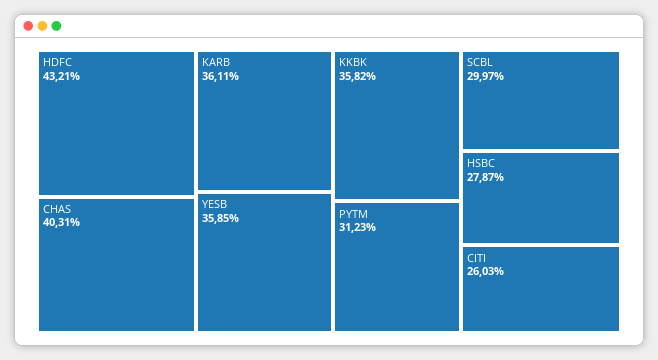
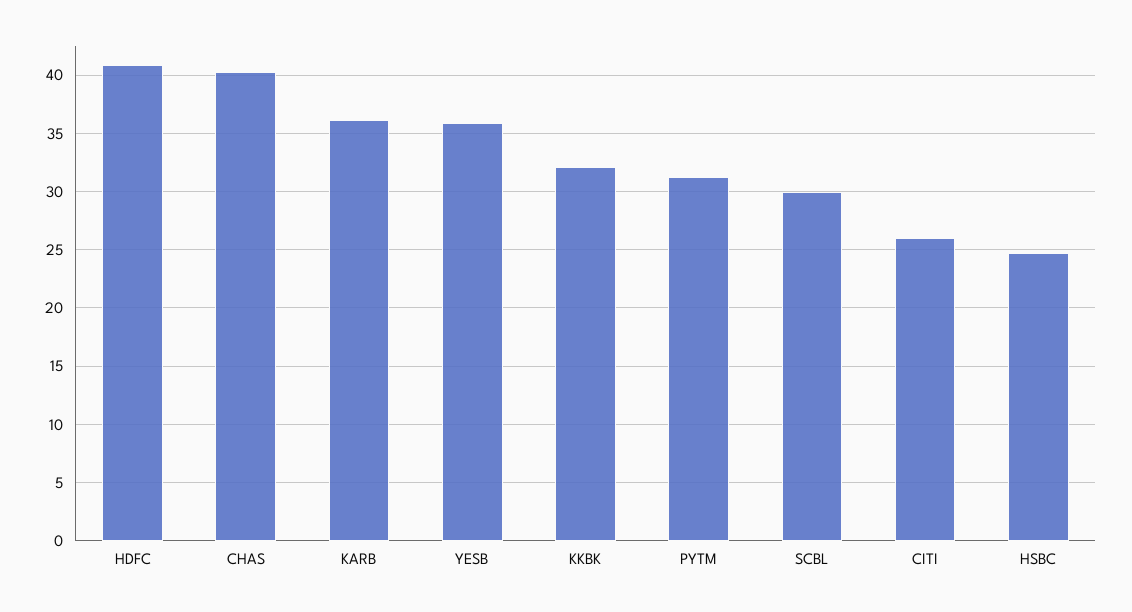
HDFC: 43.21 -> 41
KKBK: 35.82 -> 32
HSBC: 27.87 -> 25

